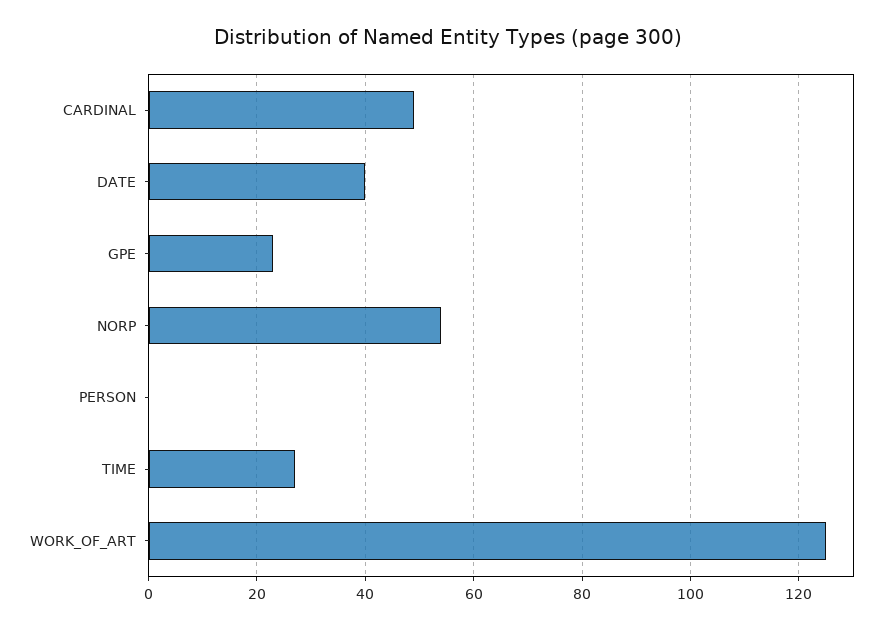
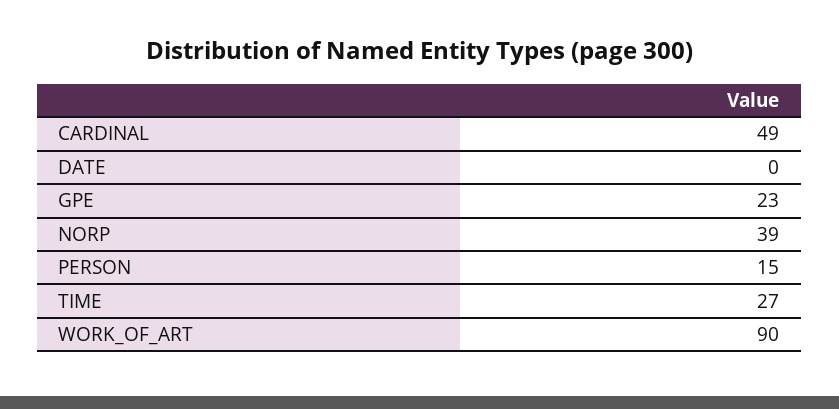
DATE: 40 -> 0
NORP: 55 -> 39
PERSON: 0 -> 15
WORK_OF_ART: 125 -> 90

